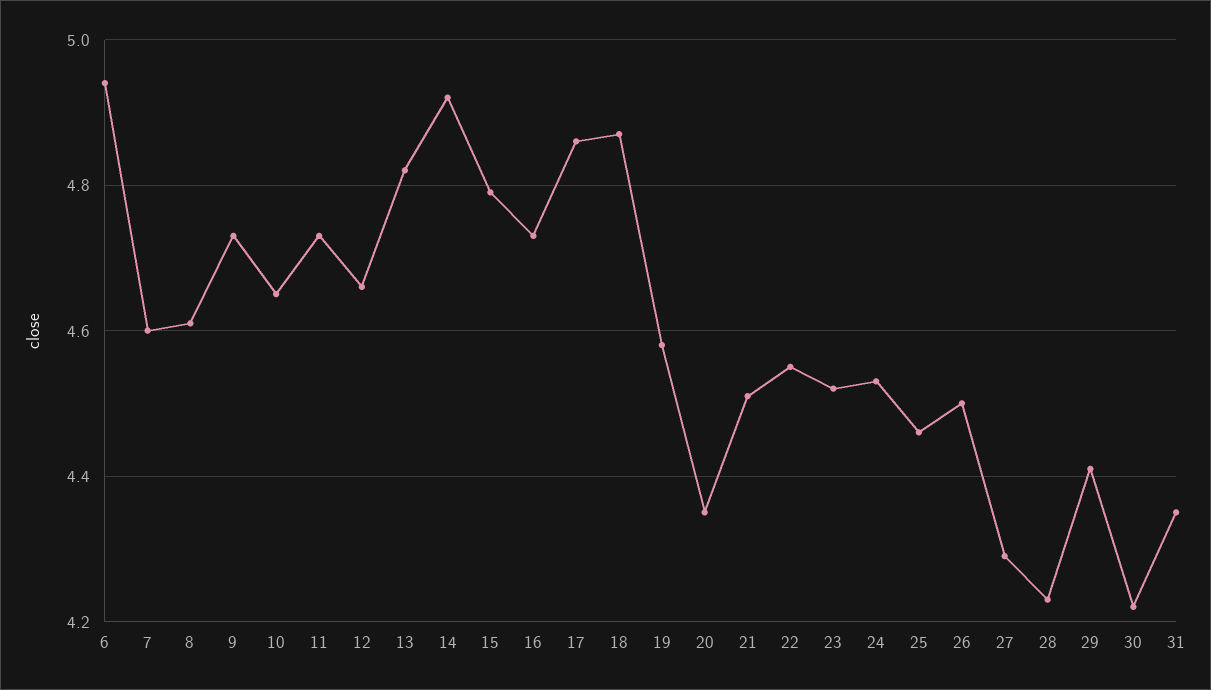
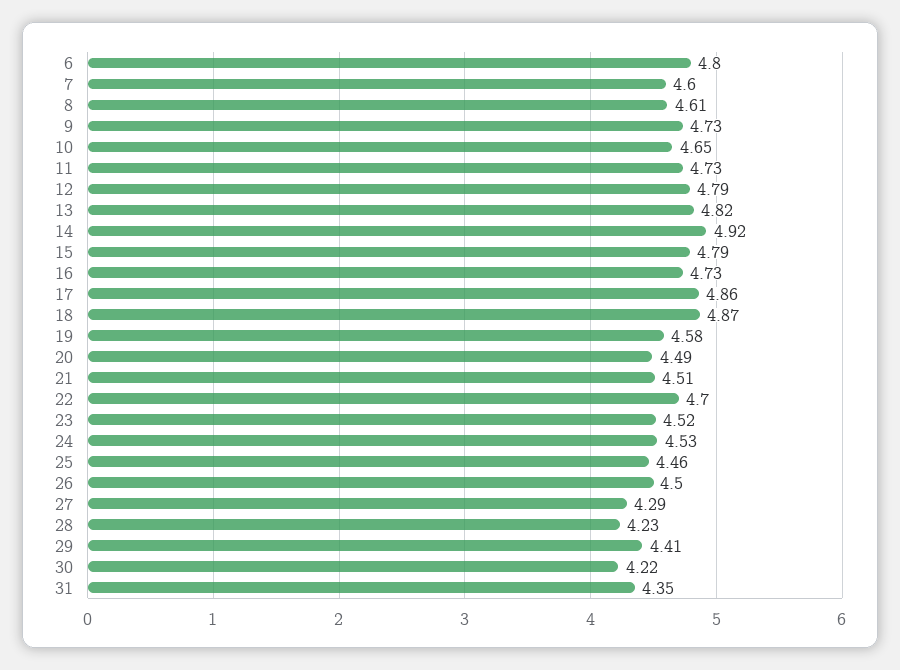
6: 4.95 -> 4.8
12: 4.65 -> 4.79
20: 4.35 -> 4.49
22: 4.55 -> 4.7

